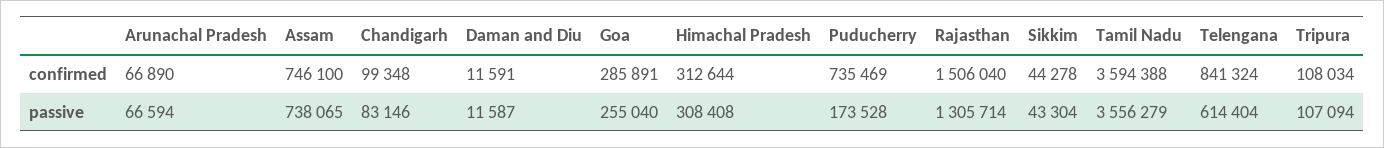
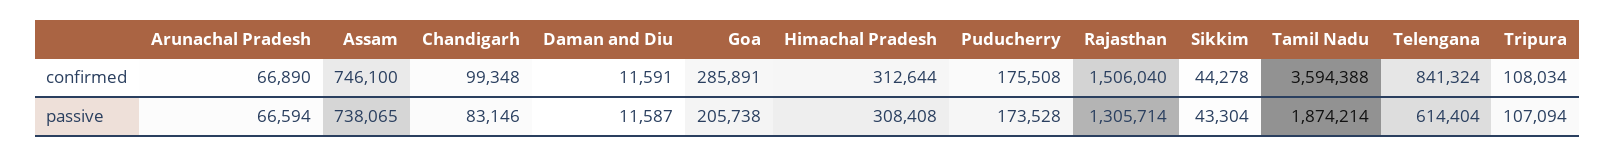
Puducherry, confirmed: 735469 -> 175508
Goa, passive: 255040 -> 205738
Tamil Nadu, passive: 3556279 -> 1874214

